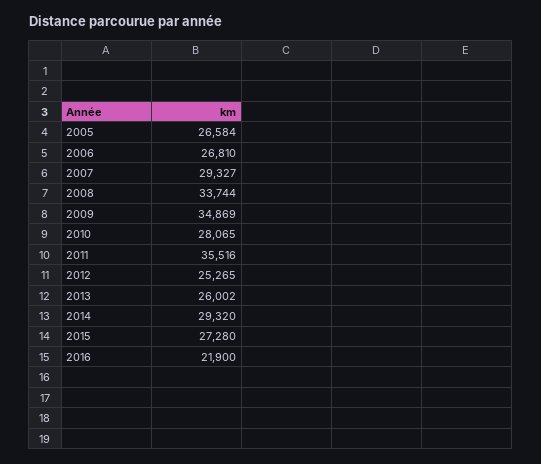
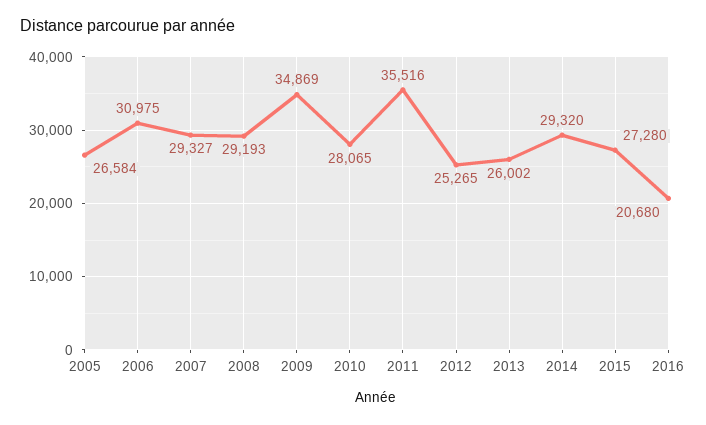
2006: 26810 -> 30975
2008: 33744 -> 29193
2016: 21900 -> 20680

